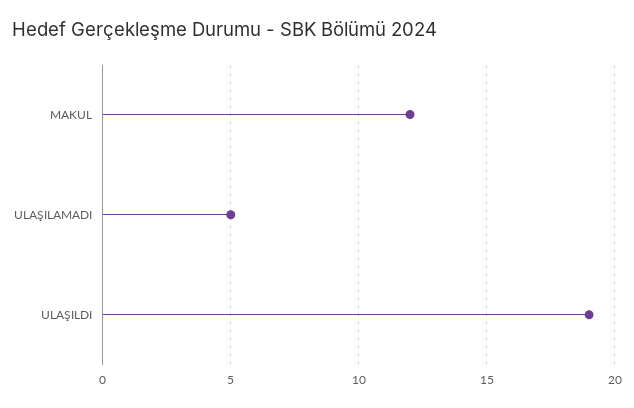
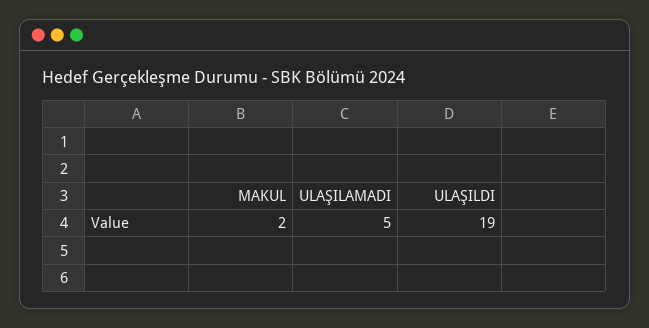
MAKUL: 12 -> 2

